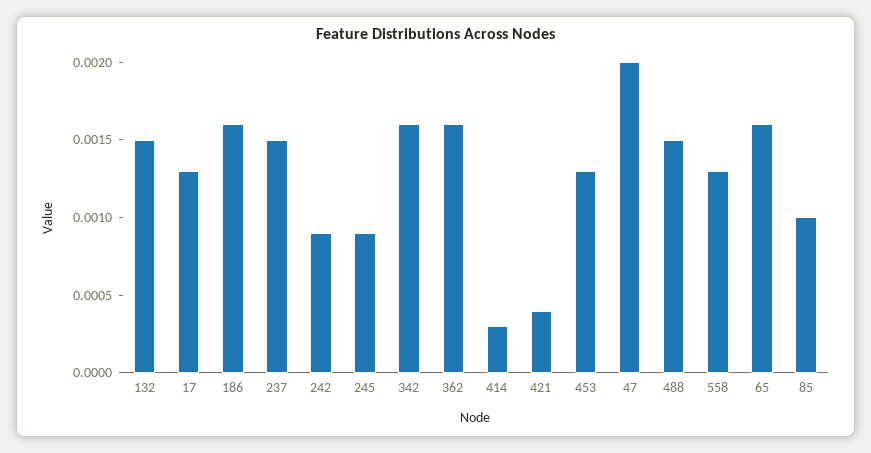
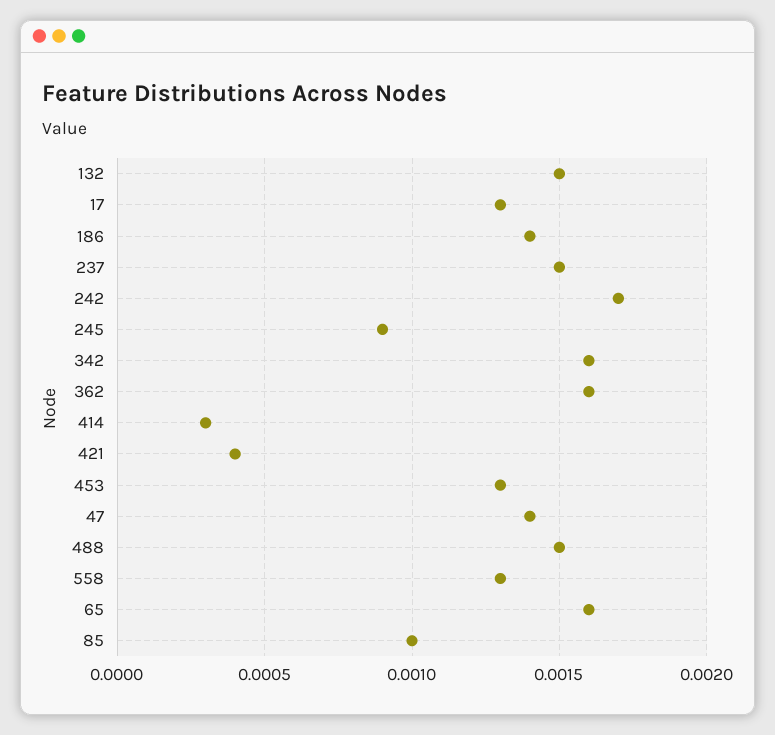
186: 0.0016 -> 0.0014
242: 0.0009 -> 0.0017
47: 0.002 -> 0.0014

